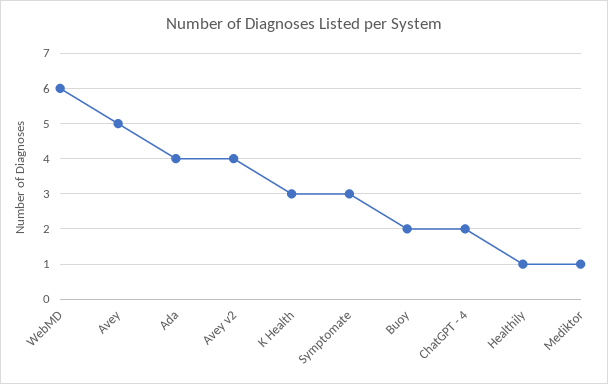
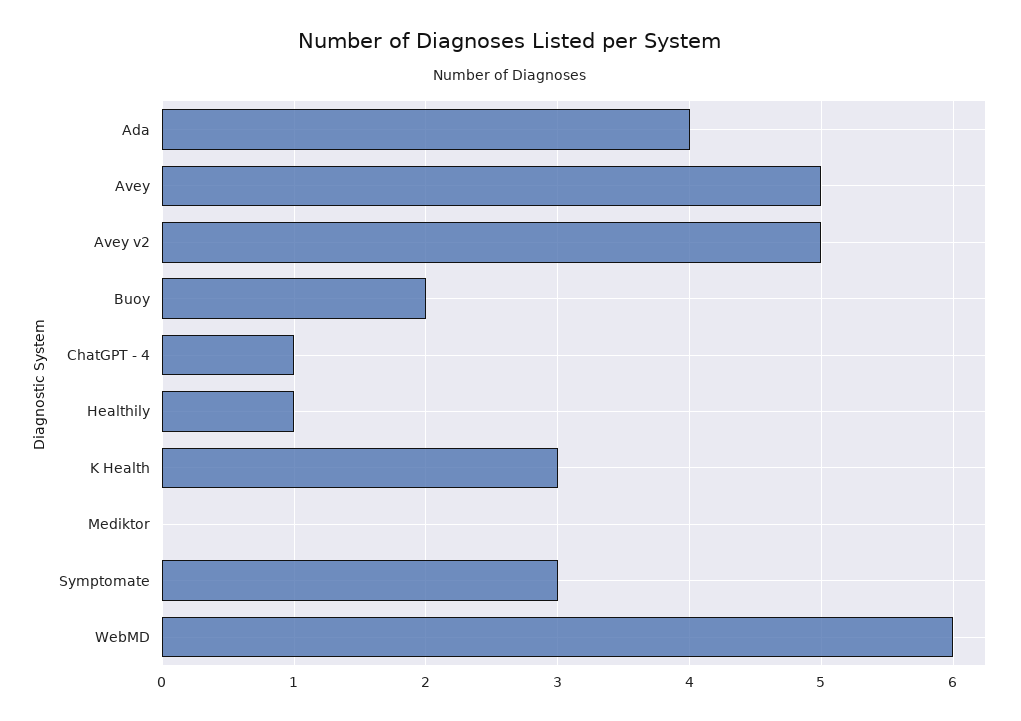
Avey v2: 4 -> 5
ChatGPT - 4: 2 -> 1
Mediktor: 1 -> 0

